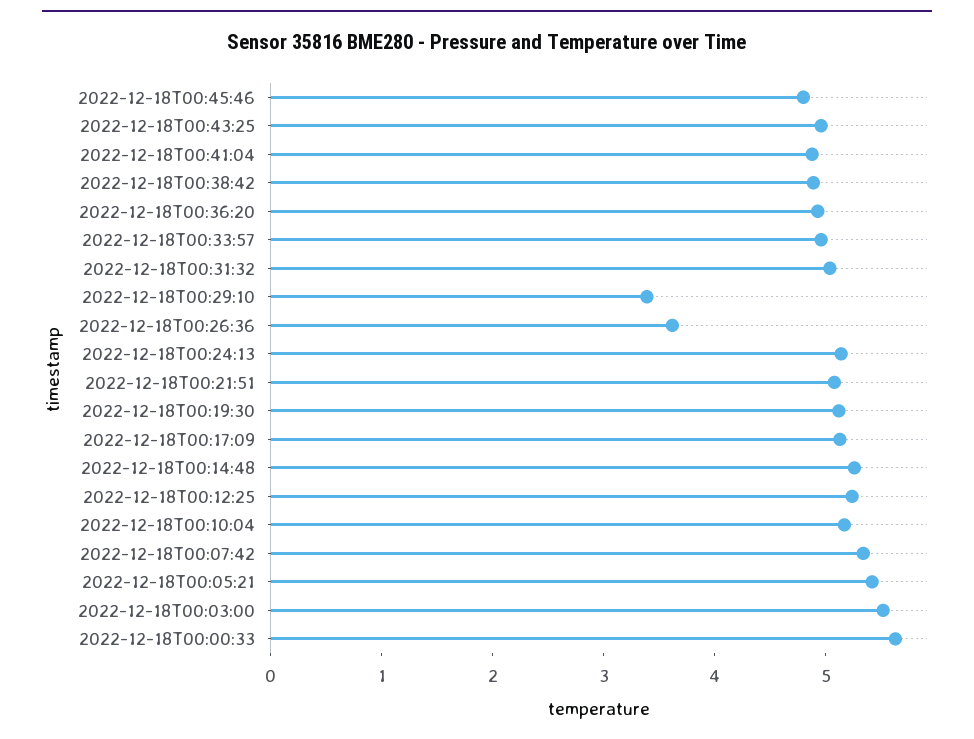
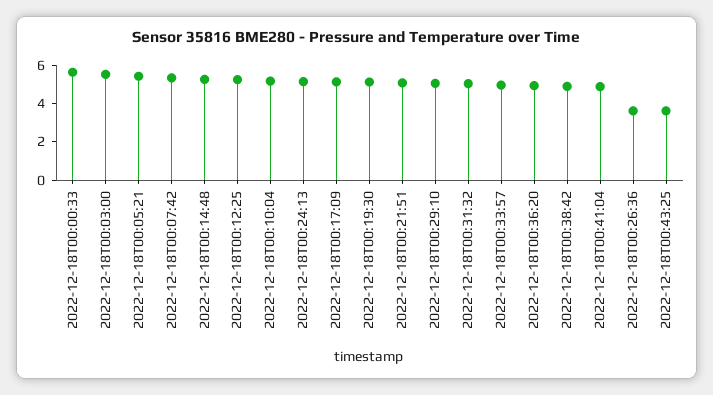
2022-12-18T00:45:46: 4.8 -> none
2022-12-18T00:43:25: 5 -> 3.5
2022-12-18T00:29:10: 3.4 -> 5

